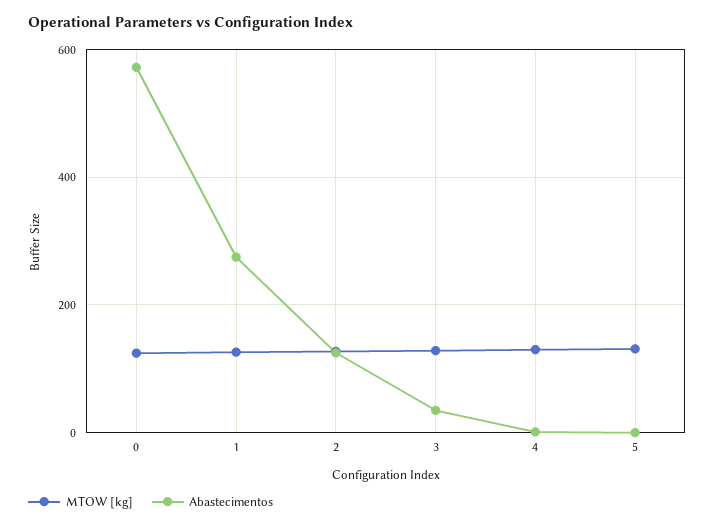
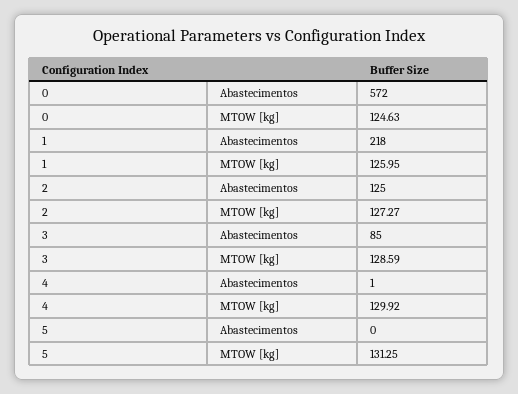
Abastecimentos, 1: 280 -> 218
Abastecimentos, 3: 40 -> 85

